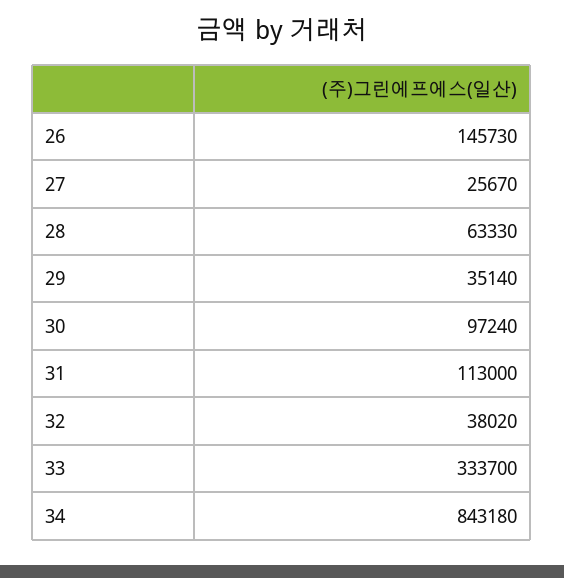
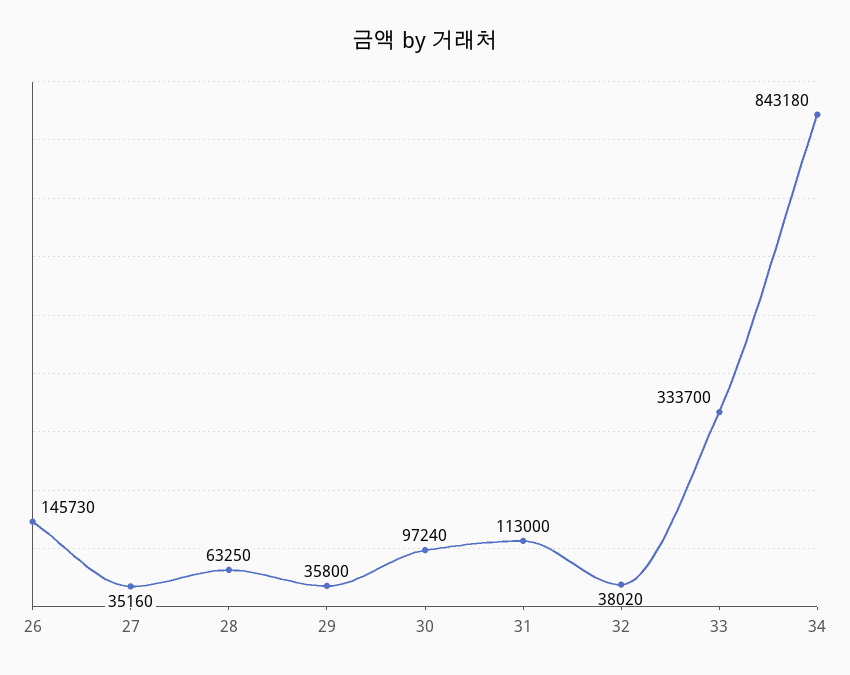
27: 25670 -> 35160
28: 63330 -> 63250
29: 35140 -> 35800

